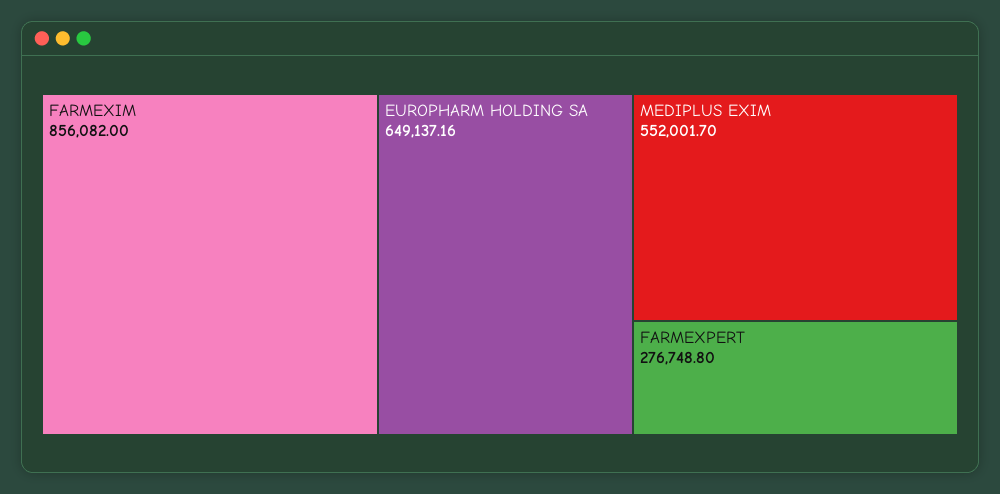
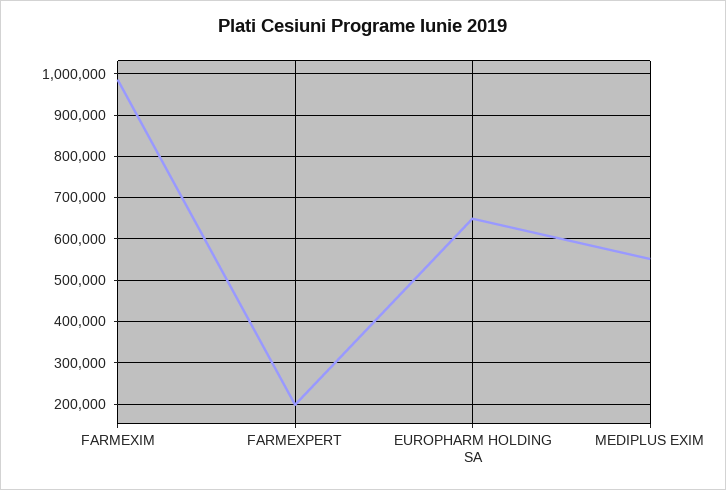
FARMEXIM: 856082 -> 980000
FARMEXPERT: 276748.8 -> 200000

